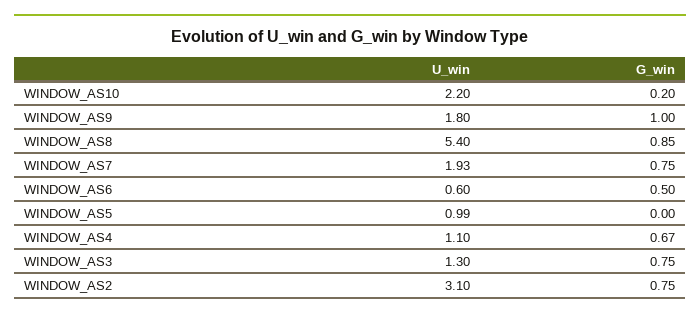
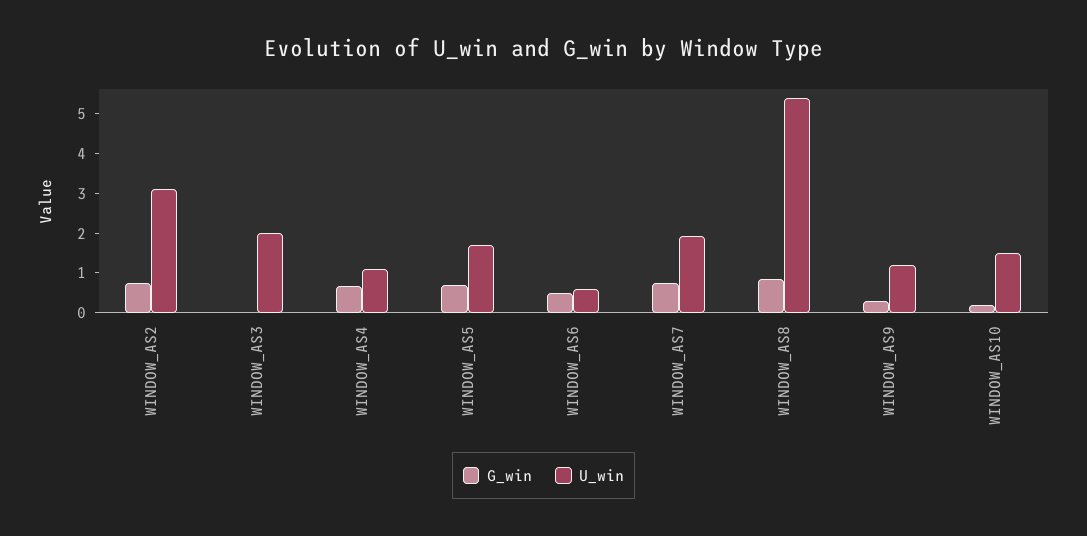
U_win, WINDOW_AS10: 2.2 -> 1.5
U_win, WINDOW_AS9: 1.8 -> 1.25
G_win, WINDOW_AS9: 1 -> 0.25
U_win, WINDOW_AS5: 0.99 -> 1.75
G_win, WINDOW_AS5: 0 -> 0.75
U_win, WINDOW_AS3: 1.3 -> 2
G_win, WINDOW_AS3: 0.75 -> 0

